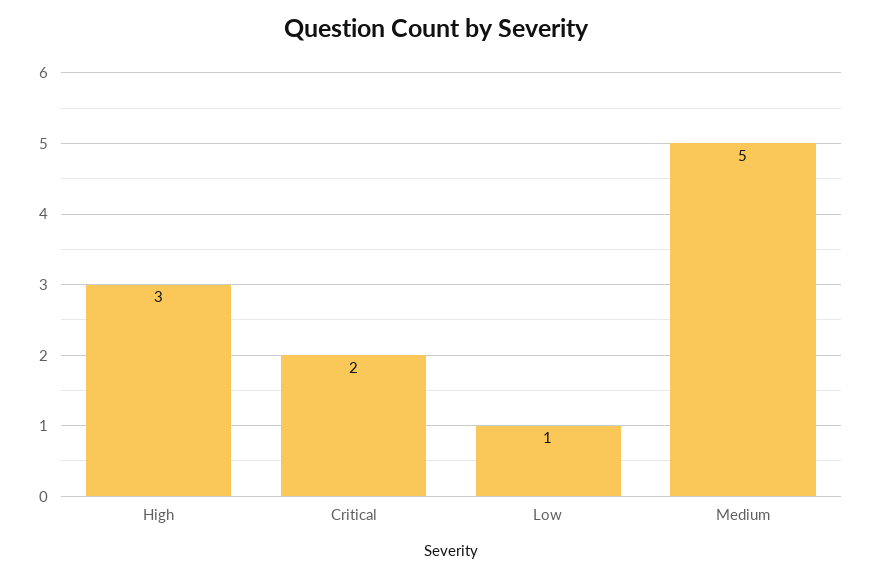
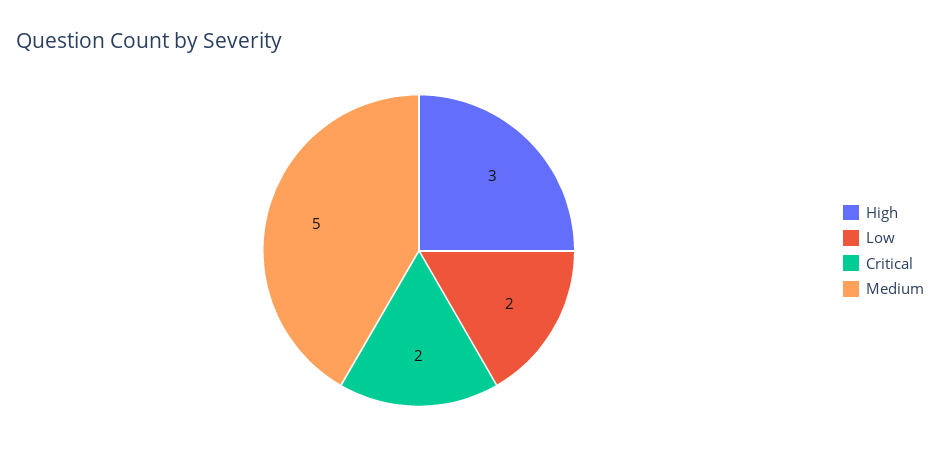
Low: 1 -> 2

